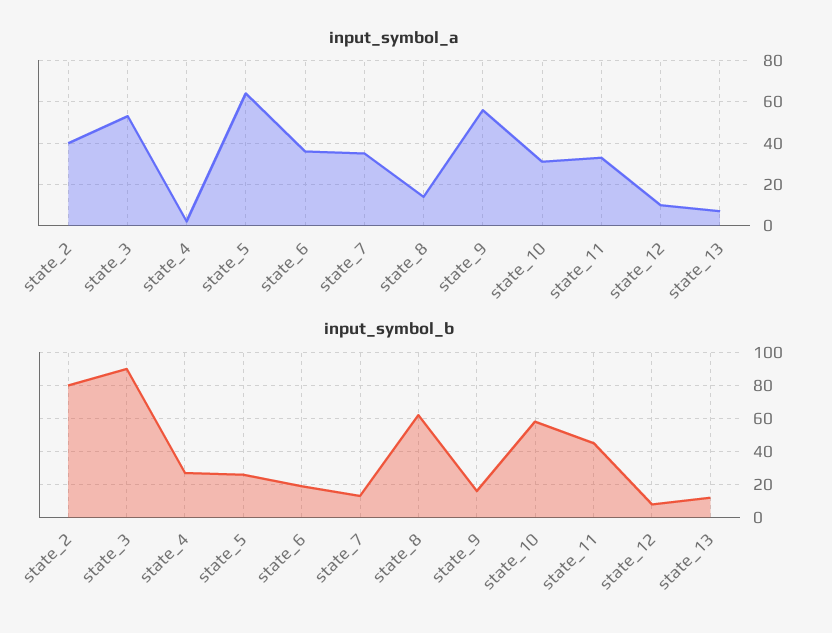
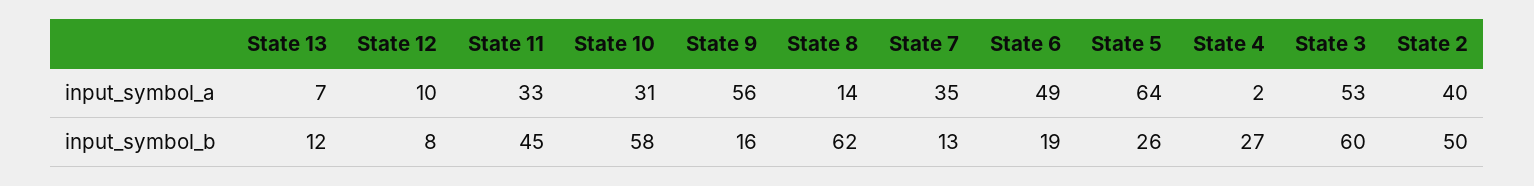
input_symbol_a, state_6: 35 -> 49
input_symbol_b, state_2: 80 -> 50
input_symbol_b, state_3: 90 -> 60

